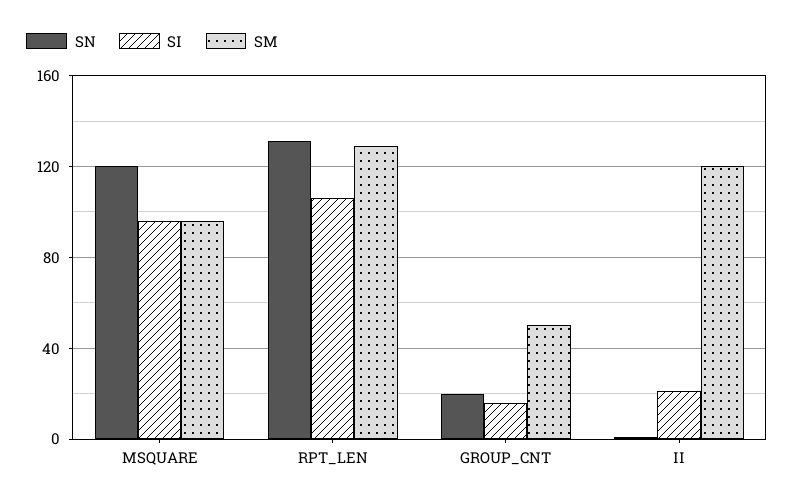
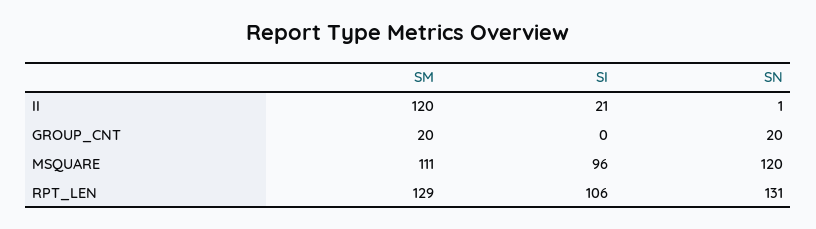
SM, MSQUARE: 95 -> 111
SI, GROUP_CNT: 15 -> 0
SM, GROUP_CNT: 50 -> 20

